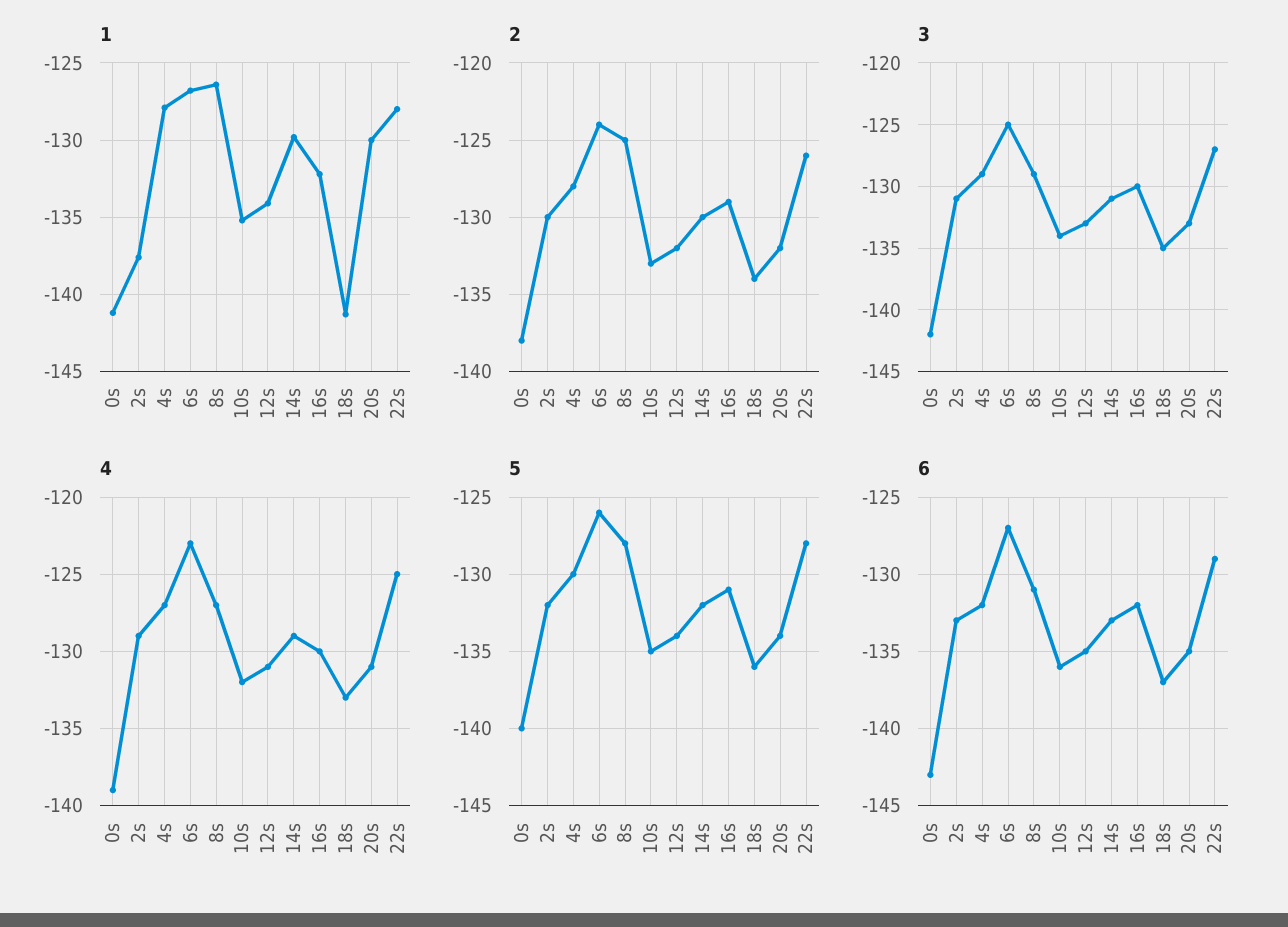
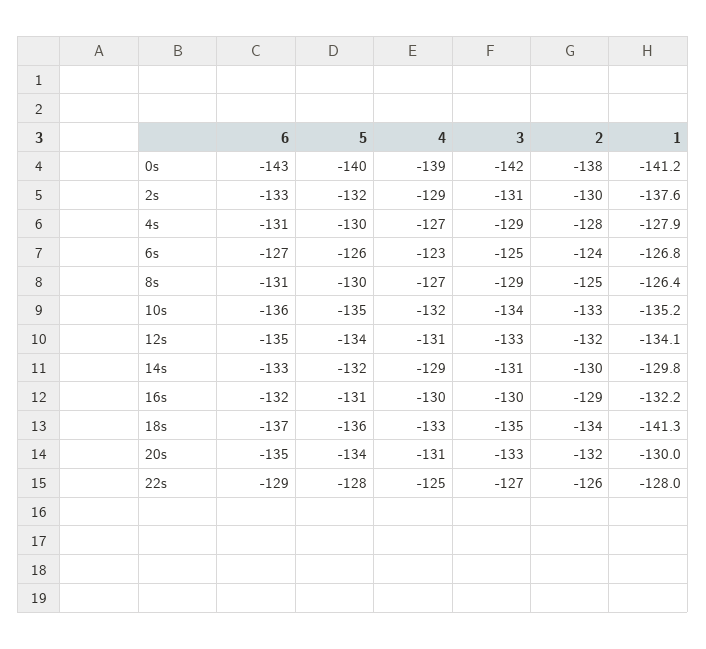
5, 8s: -128 -> -130
6, 4s: -132 -> -131

